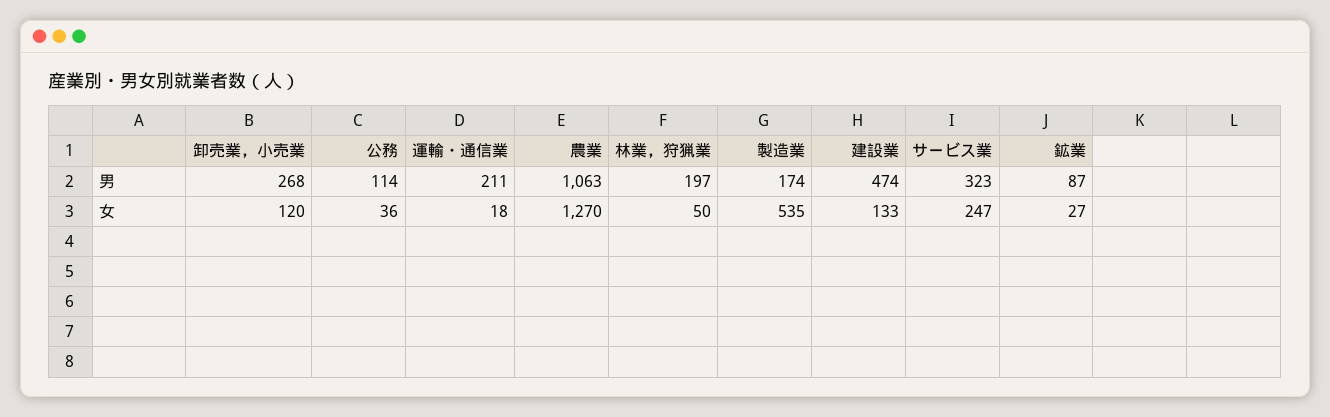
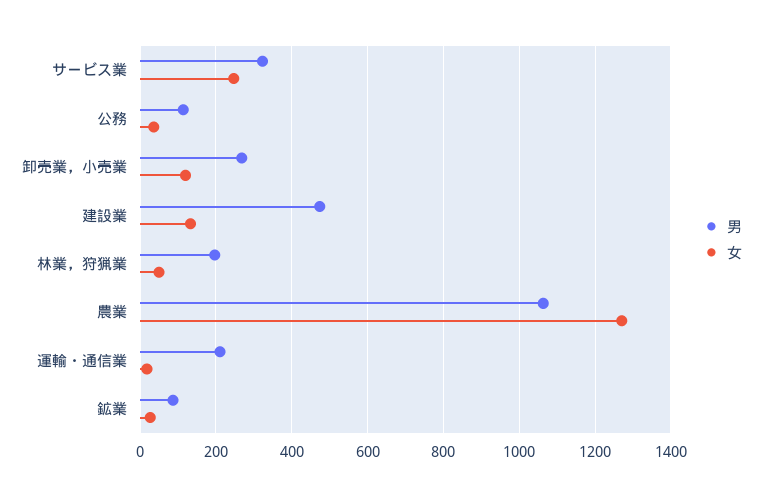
男, 製造業: 174 -> none
女, 製造業: 535 -> none

